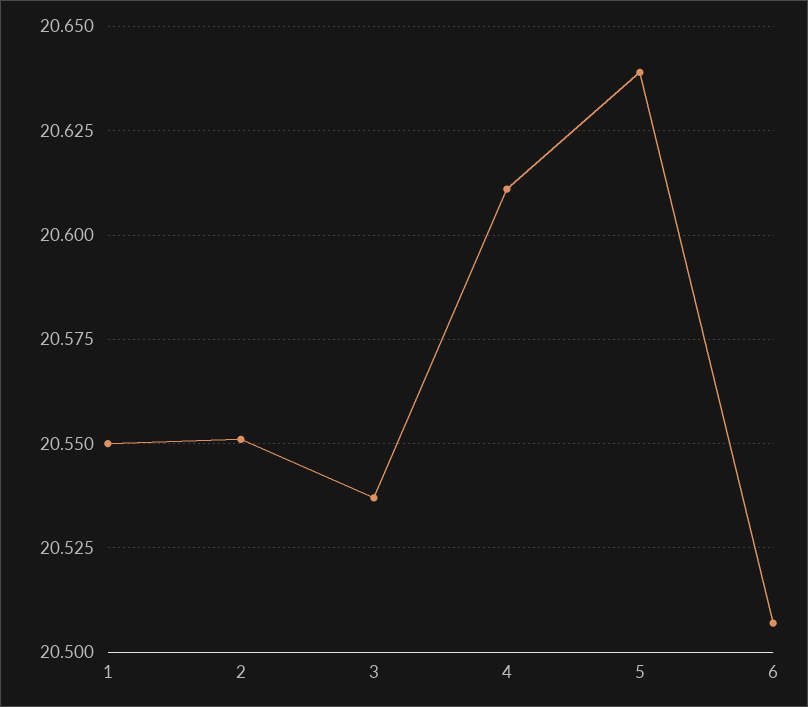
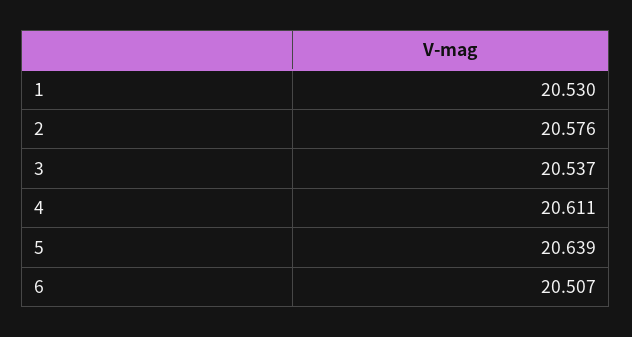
1: 20.55 -> 20.53
2: 20.55 -> 20.576

